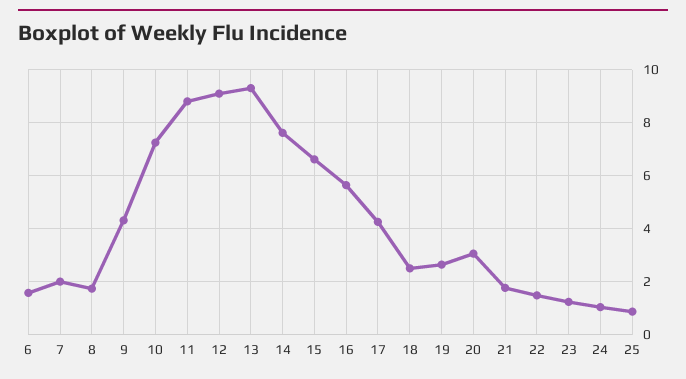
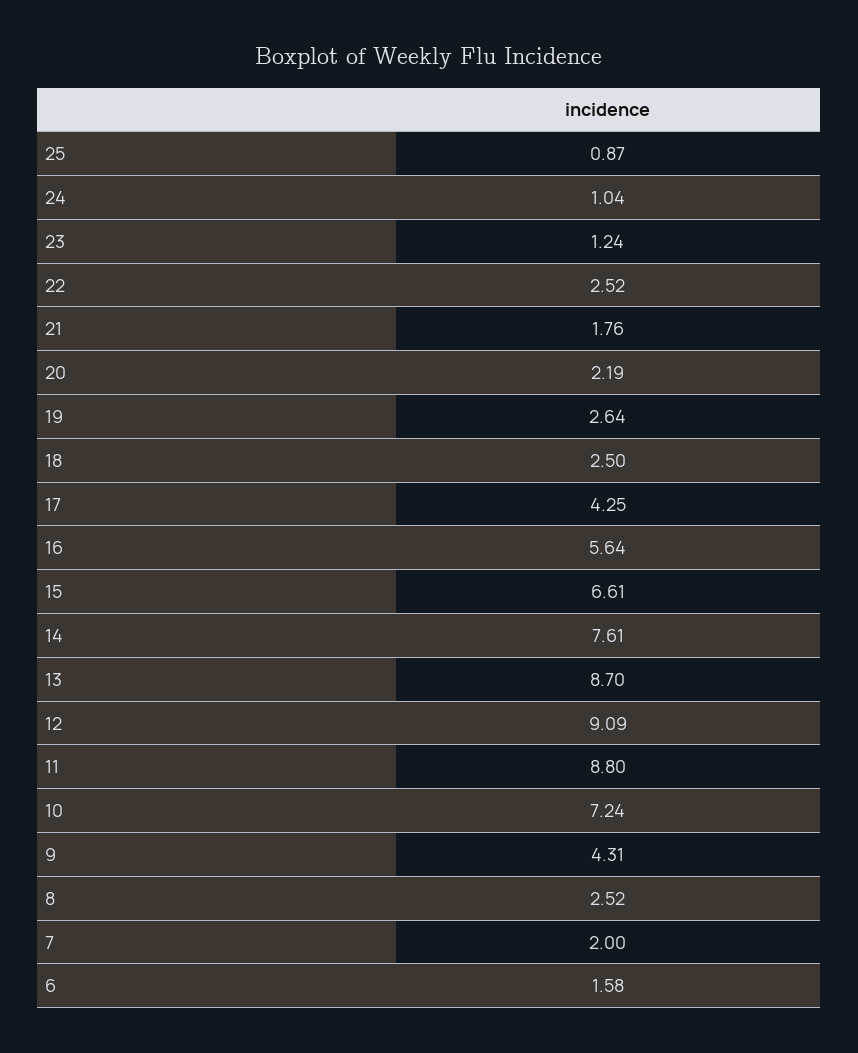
8: 1.75 -> 2.52
13: 9.25 -> 8.7
20: 3 -> 2.19
22: 1.5 -> 2.52

